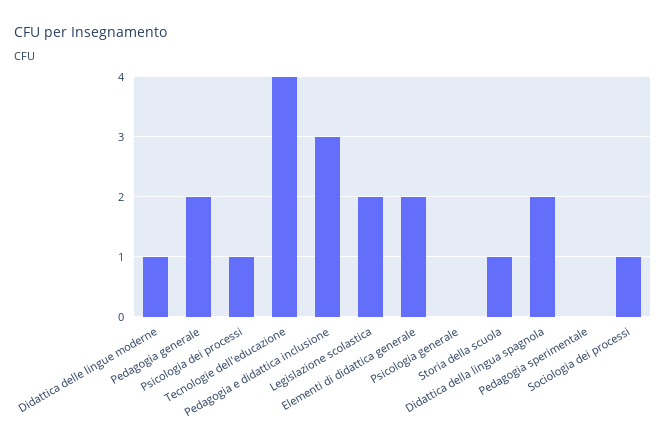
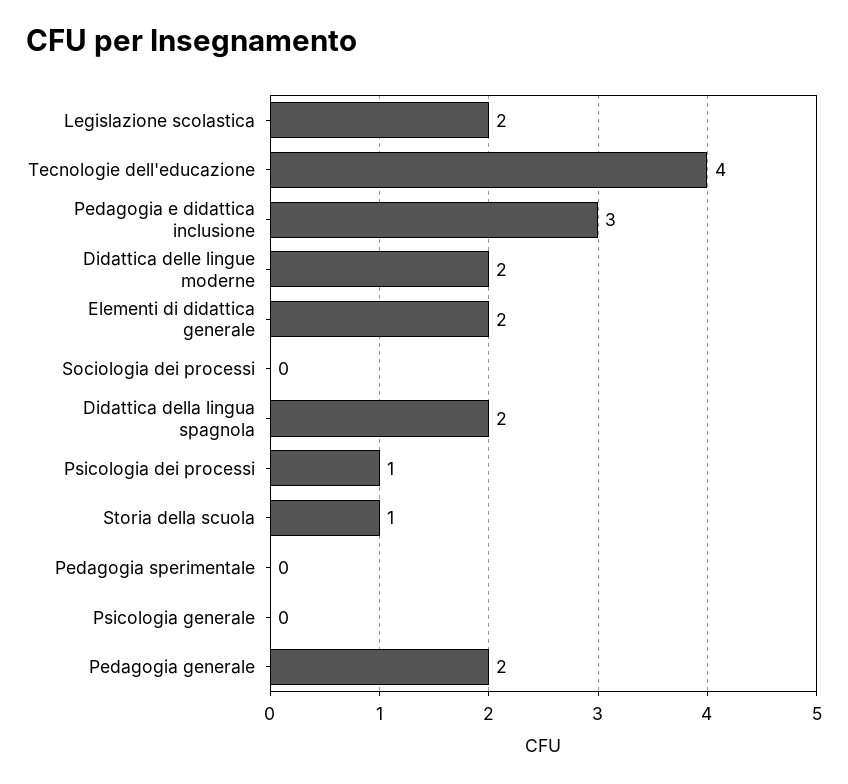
Didattica delle lingue moderne: 1 -> 2
Sociologia dei processi: 1 -> 0

